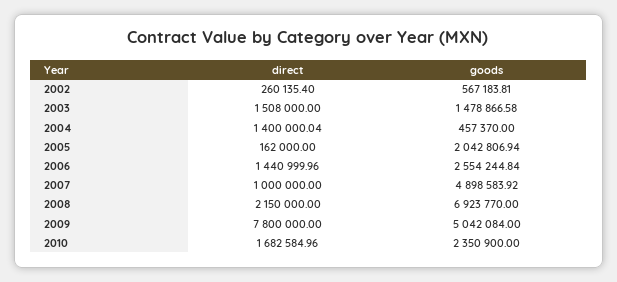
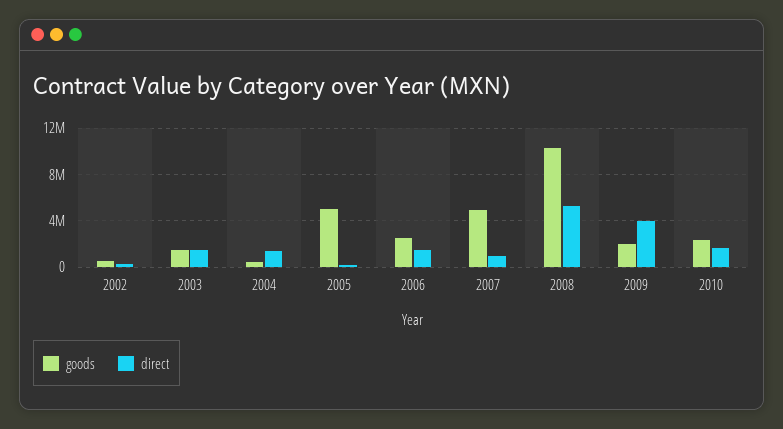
goods, 2005: 2042806.94 -> 5000000
direct, 2008: 2150000 -> 5000000
goods, 2008: 6923770 -> 10000000
direct, 2009: 7800000 -> 4000000
goods, 2009: 5042084 -> 2000000

